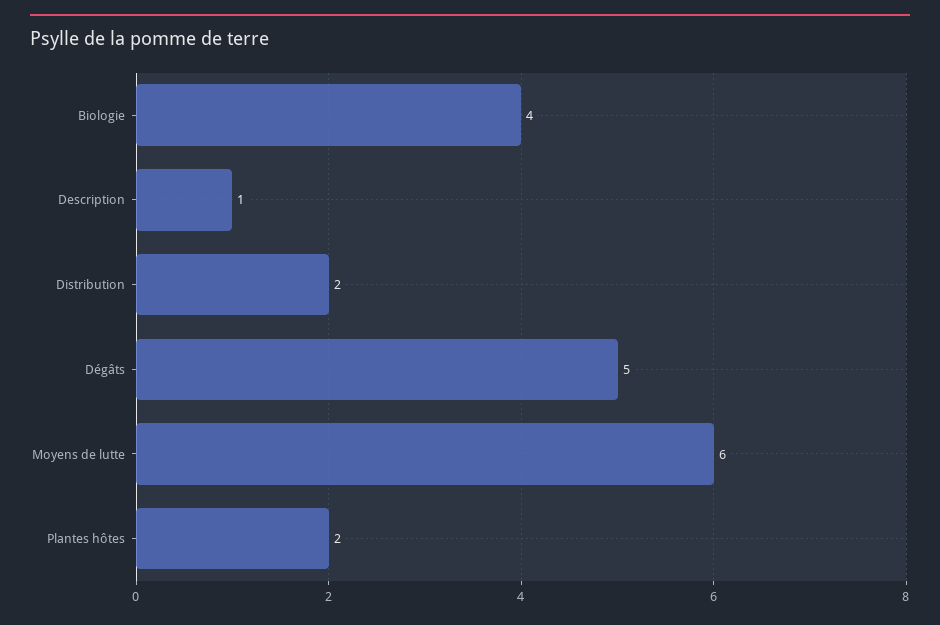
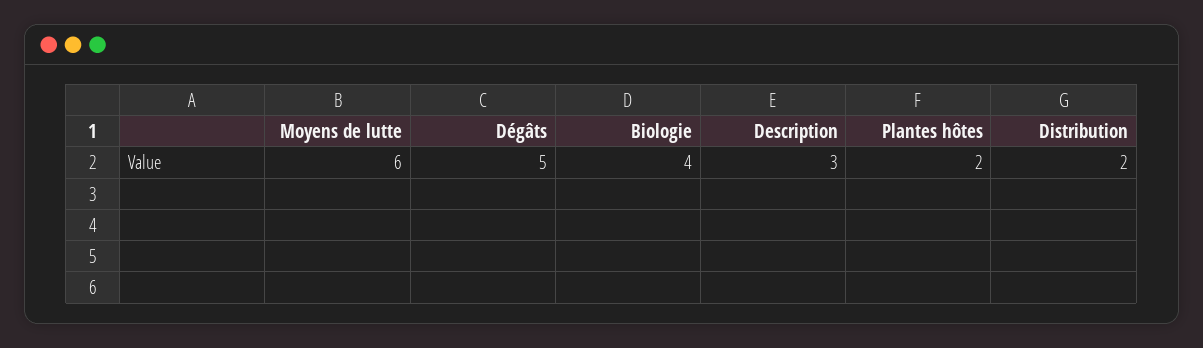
Description: 1 -> 3

